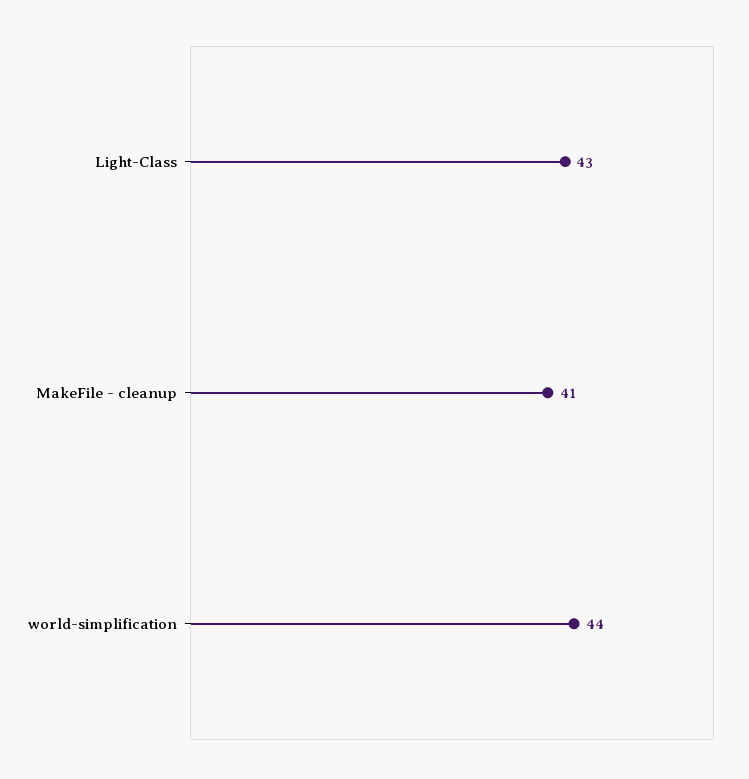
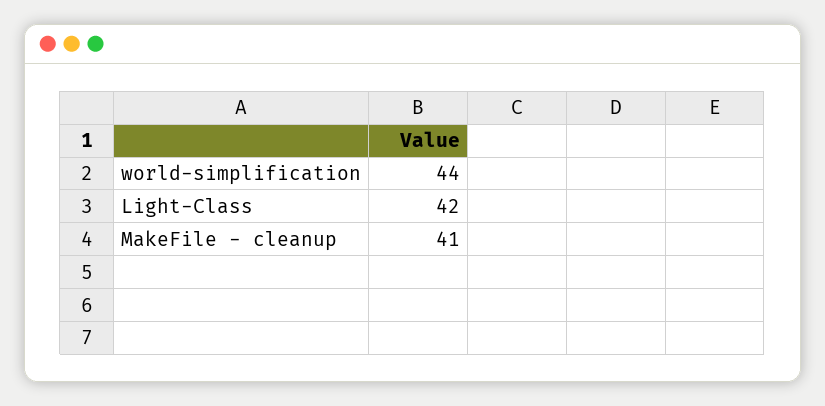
Light-Class: 43 -> 42

